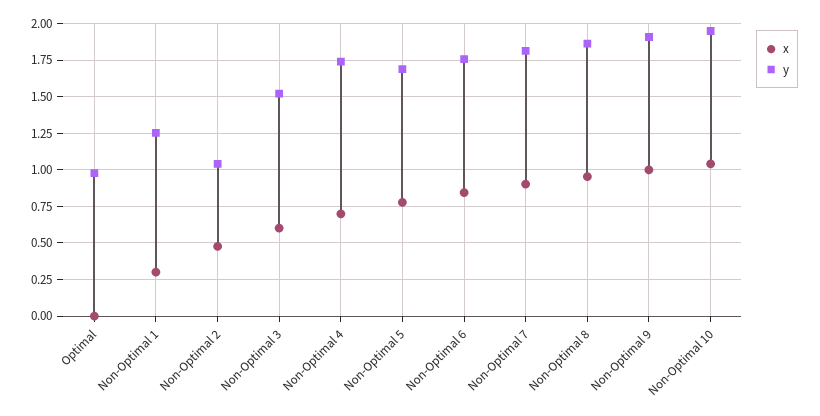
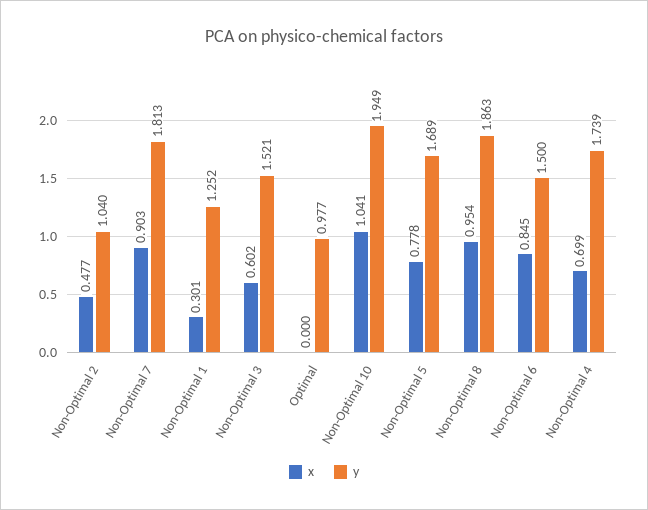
y, Non-Optimal 6: 1.75 -> 1.5
x, Non-Optimal 9: 1 -> none
y, Non-Optimal 9: 1.9 -> none

